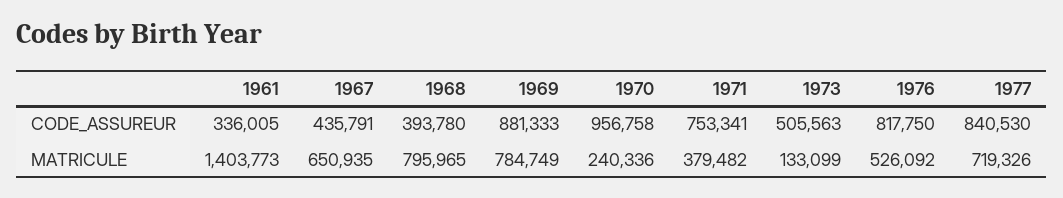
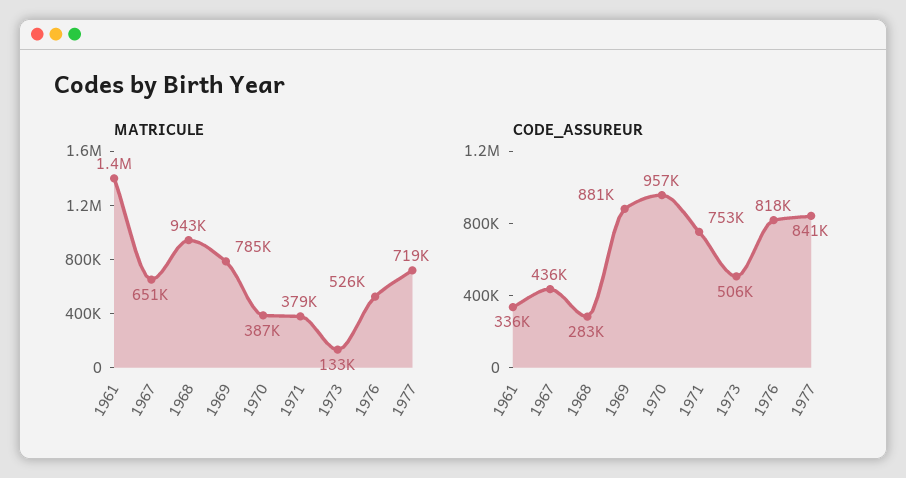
CODE_ASSUREUR, 1968: 393780 -> 283000
MATRICULE, 1968: 795965 -> 943000
MATRICULE, 1970: 240336 -> 387000

